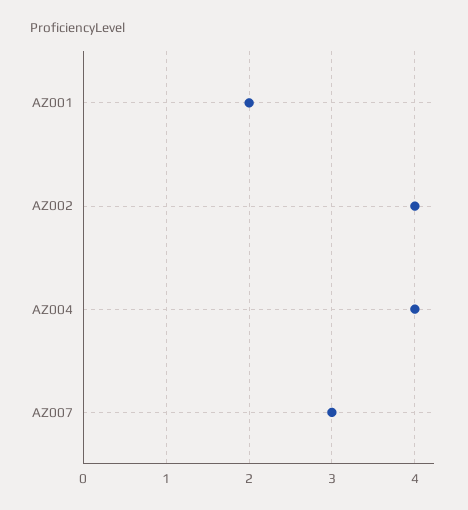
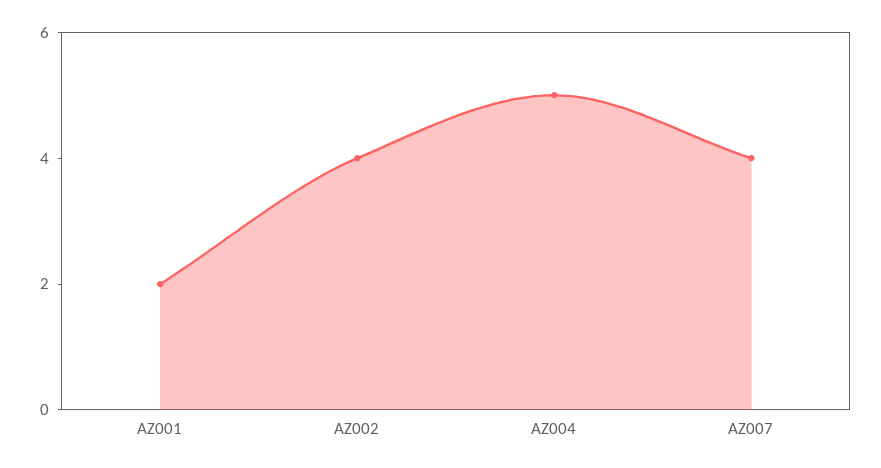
AZ004: 4 -> 5
AZ007: 3 -> 4

